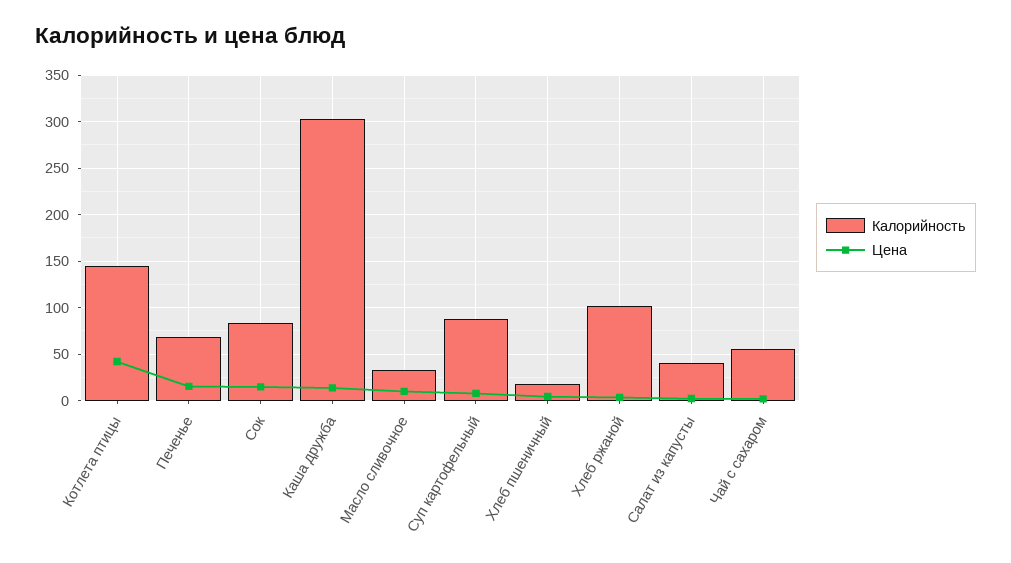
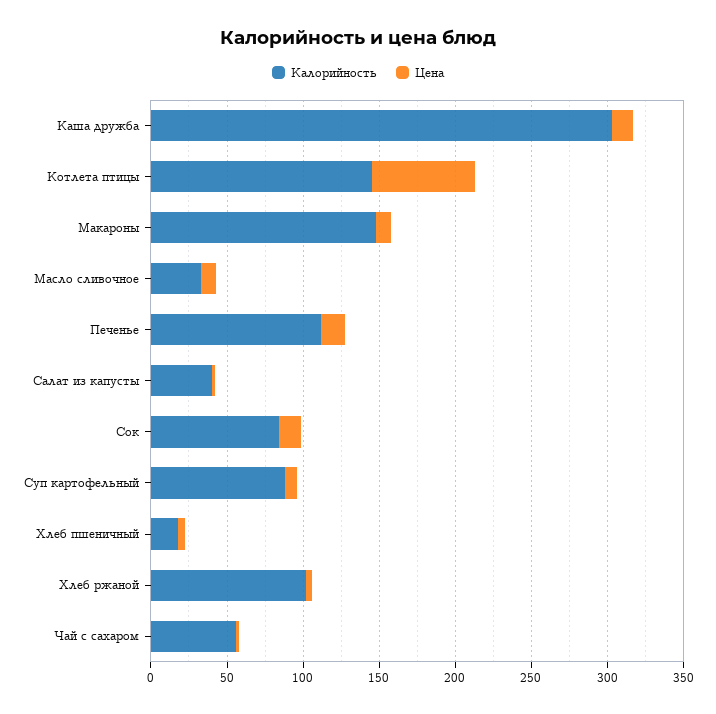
Цена, Котлета птицы: 40 -> 70
Калорийность, Печенье: 70 -> 110
Калорийность, Макароны: none -> 150
Цена, Макароны: none -> 10

